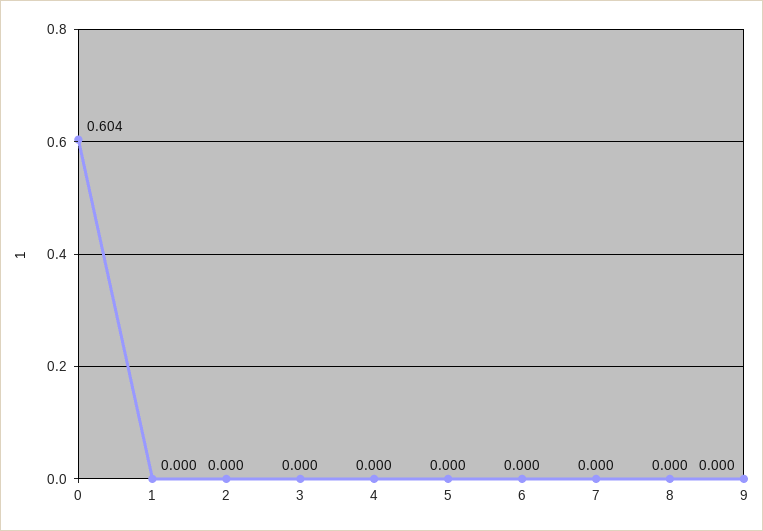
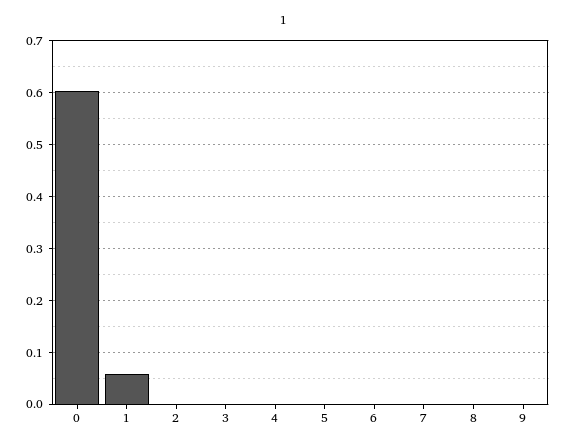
1: 0 -> 0.06

